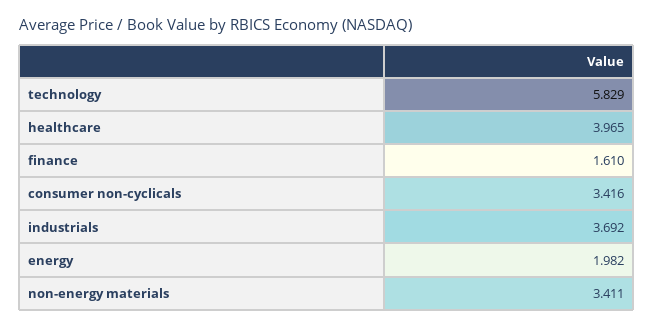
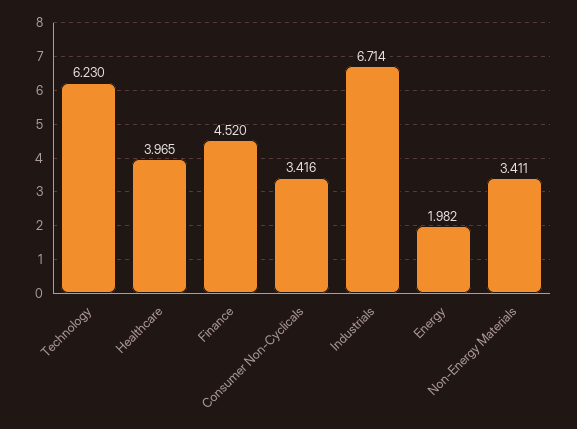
technology: 5.829 -> 6.23
finance: 1.61 -> 4.52
industrials: 3.692 -> 6.714

